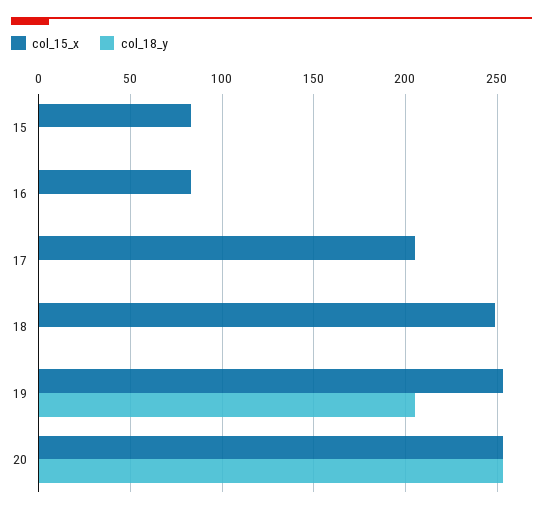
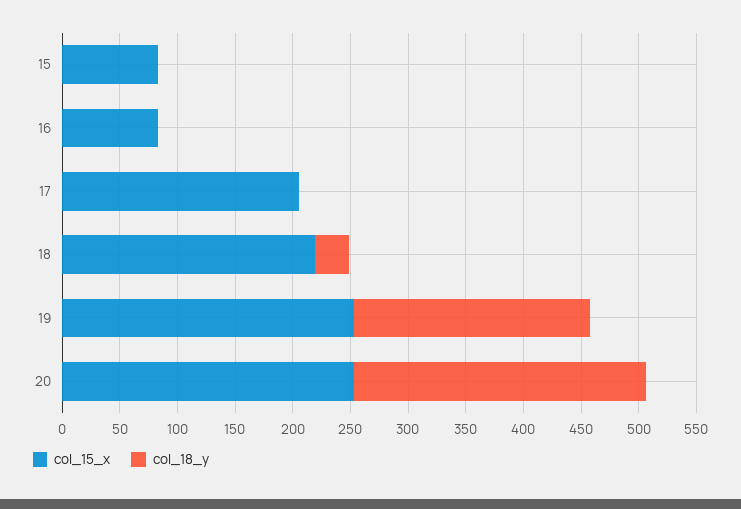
col_15_x, 18: 250 -> 220
col_18_y, 18: 0 -> 30

